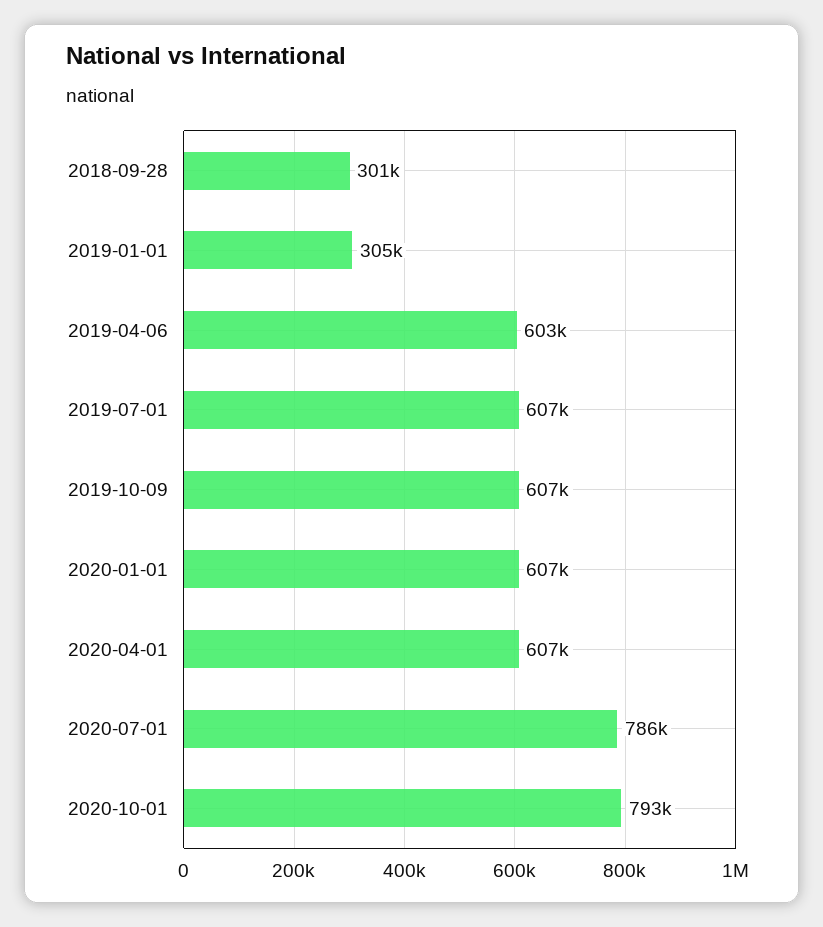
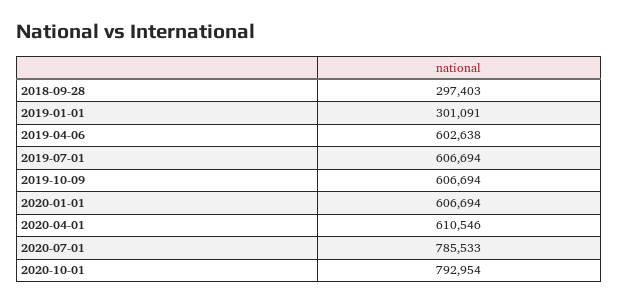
2018-09-28: 301000 -> 297403
2019-01-01: 305000 -> 301091
2020-04-01: 607000 -> 610546

